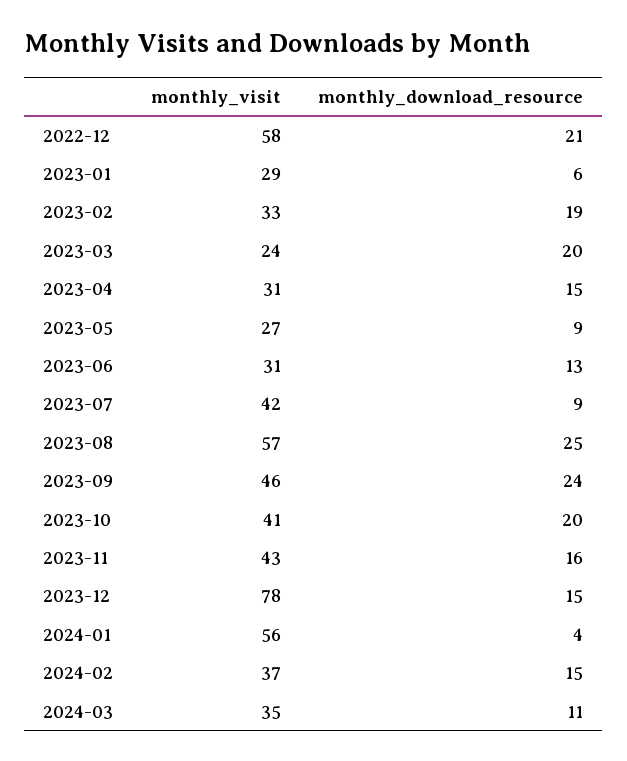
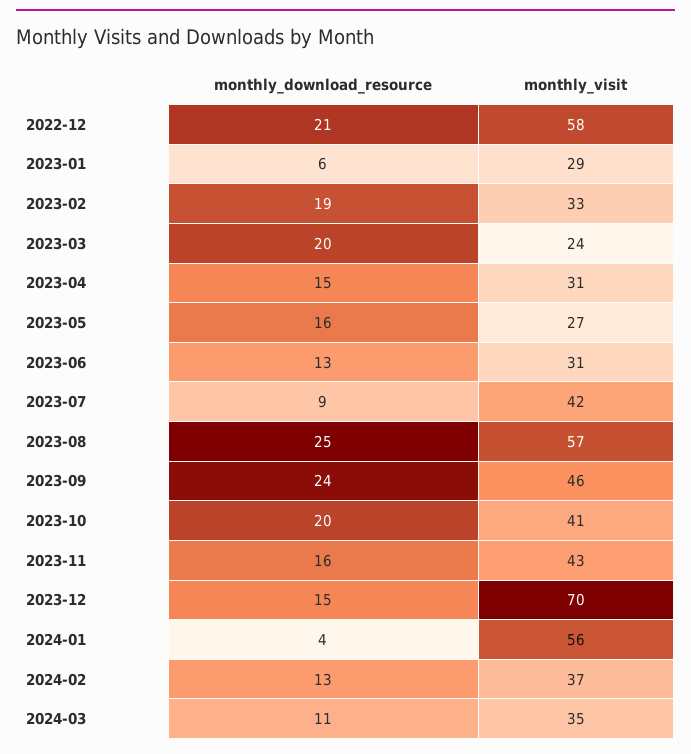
monthly_download_resource, 2023-05: 9 -> 16
monthly_visit, 2023-12: 78 -> 70
monthly_download_resource, 2024-02: 15 -> 13

